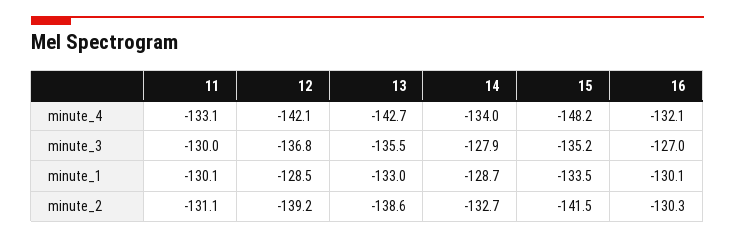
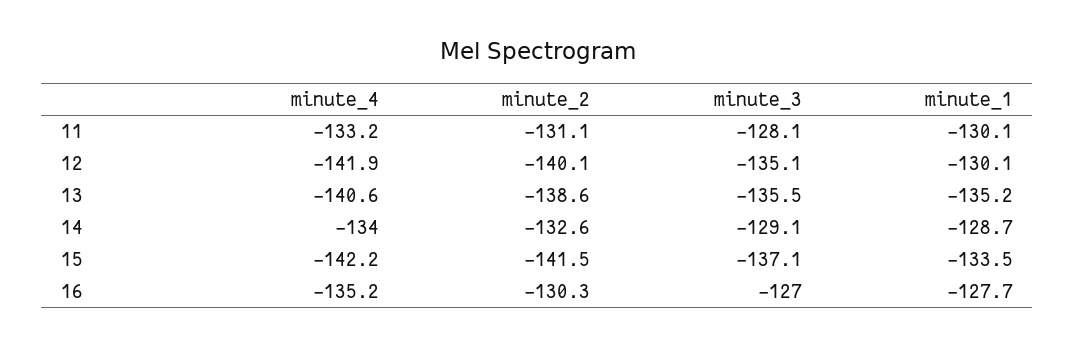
11, minute_4: -133.1 -> -133.2
12, minute_4: -142.1 -> -141.9
13, minute_4: -142.7 -> -140.6
15, minute_4: -148.2 -> -142.2
16, minute_4: -132.1 -> -135.2
11, minute_3: -130 -> -128.1
12, minute_3: -136.8 -> -135.1
14, minute_3: -127.9 -> -129.1
15, minute_3: -135.2 -> -137.1
12, minute_1: -128.5 -> -130.1
13, minute_1: -133 -> -135.2
16, minute_1: -130.1 -> -127.7
12, minute_2: -139.2 -> -140.1
14, minute_2: -132.7 -> -132.6

